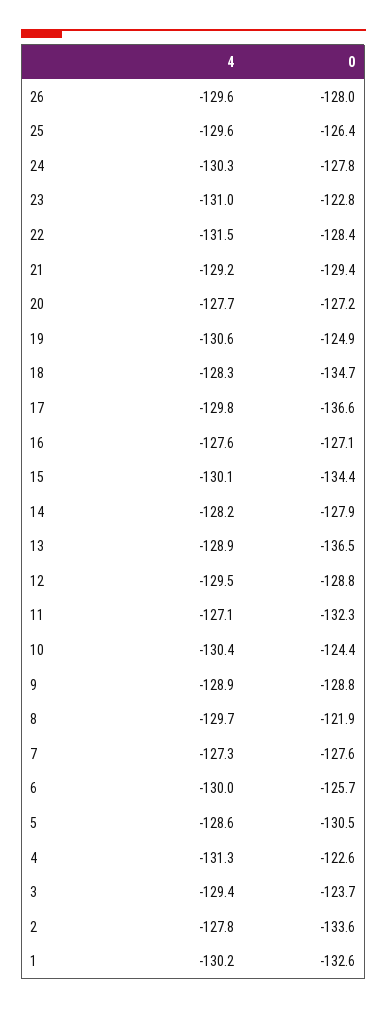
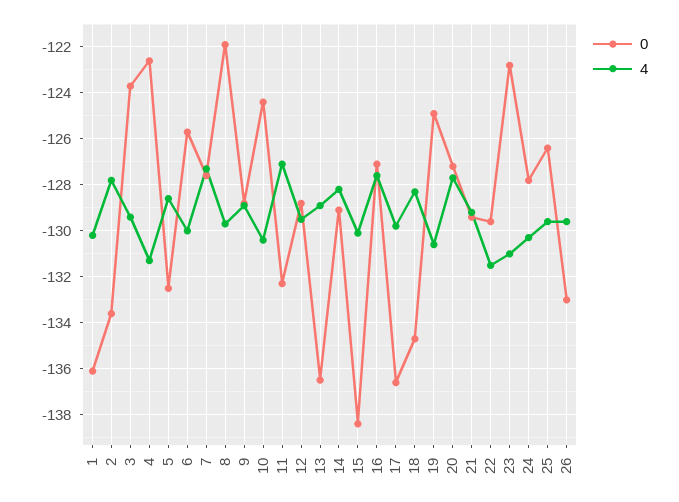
0, 26: -128 -> -133
0, 22: -128.4 -> -129.5
0, 15: -134.4 -> -138.5
0, 14: -127.9 -> -129
0, 5: -130.5 -> -132.5
0, 1: -132.6 -> -136

